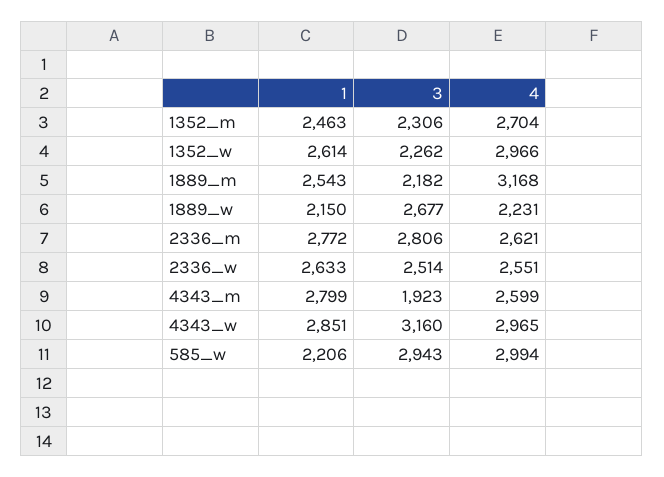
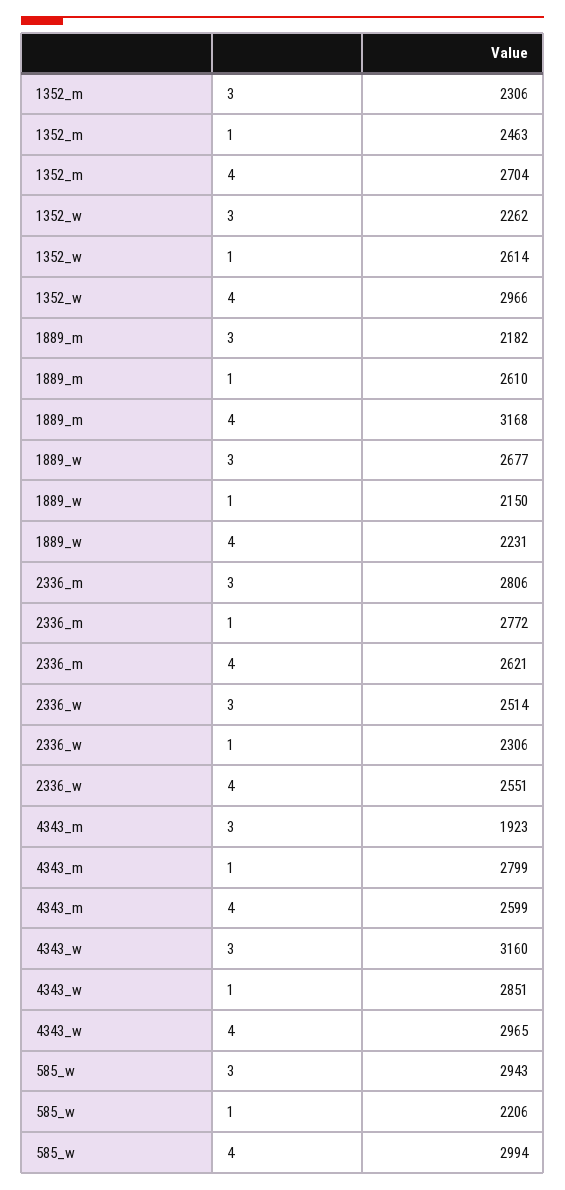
1, 1889_m: 2543 -> 2610
1, 2336_w: 2633 -> 2306

